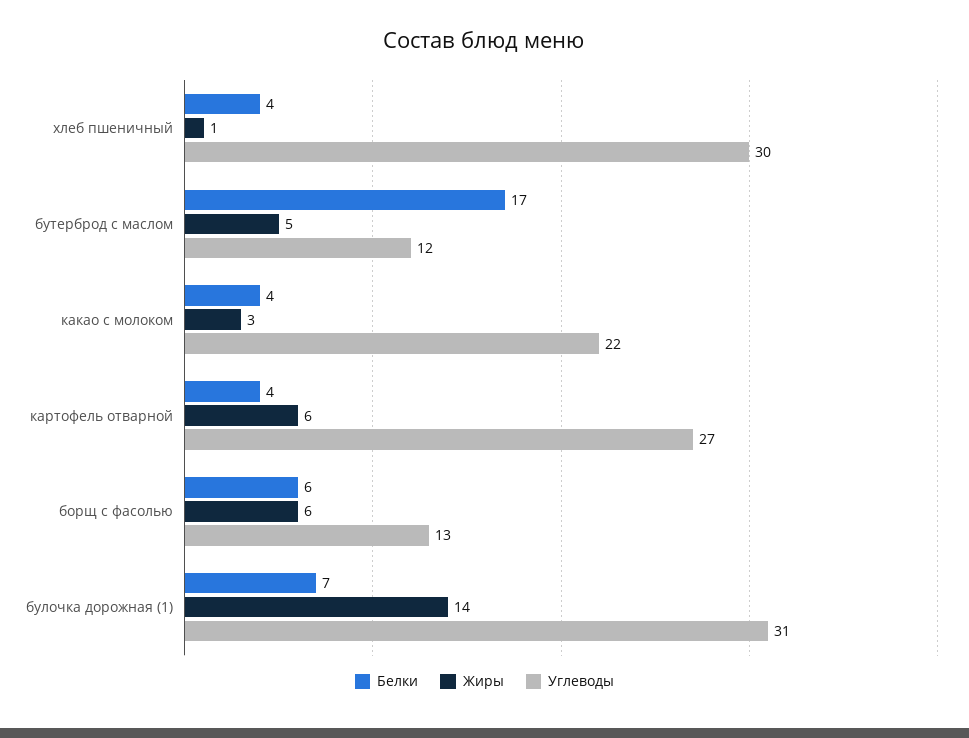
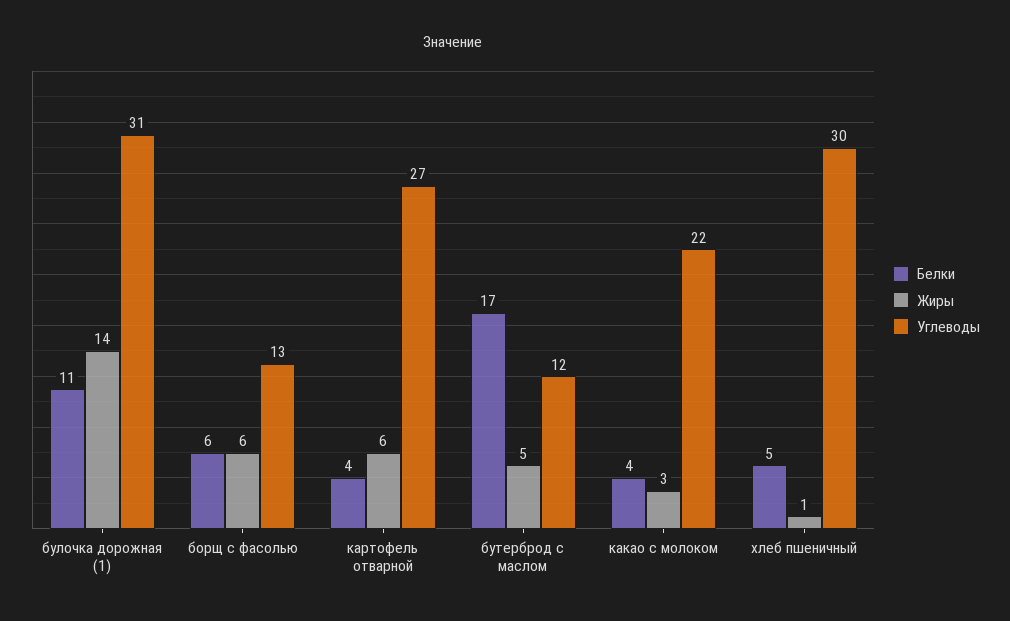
Белки, хлеб пшеничный: 4 -> 5
Белки, булочка дорожная (1): 7 -> 11

